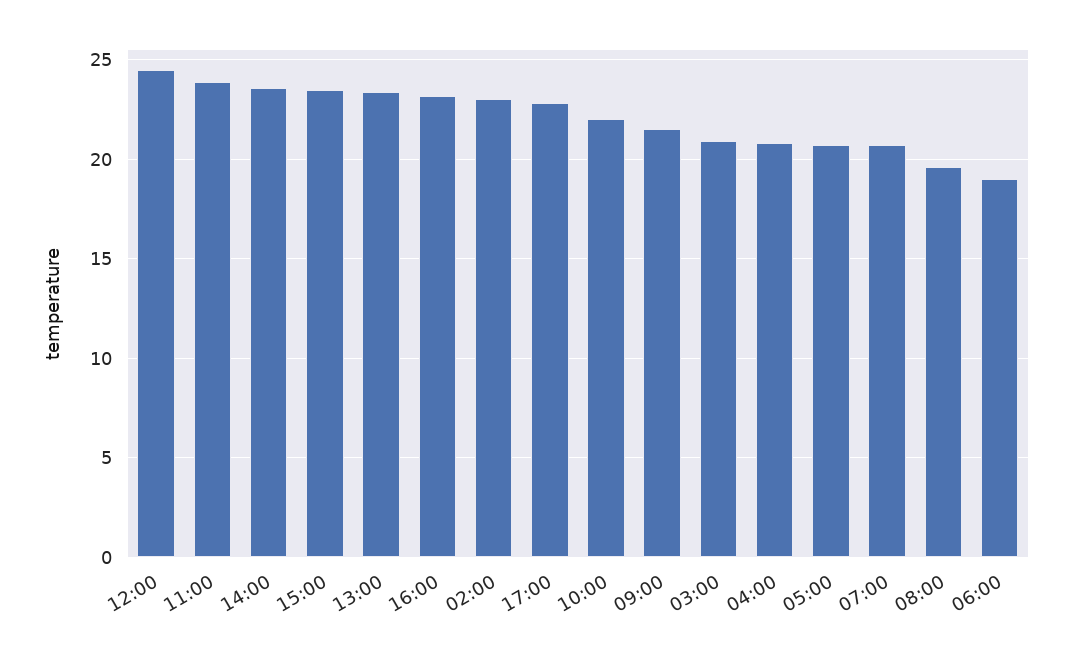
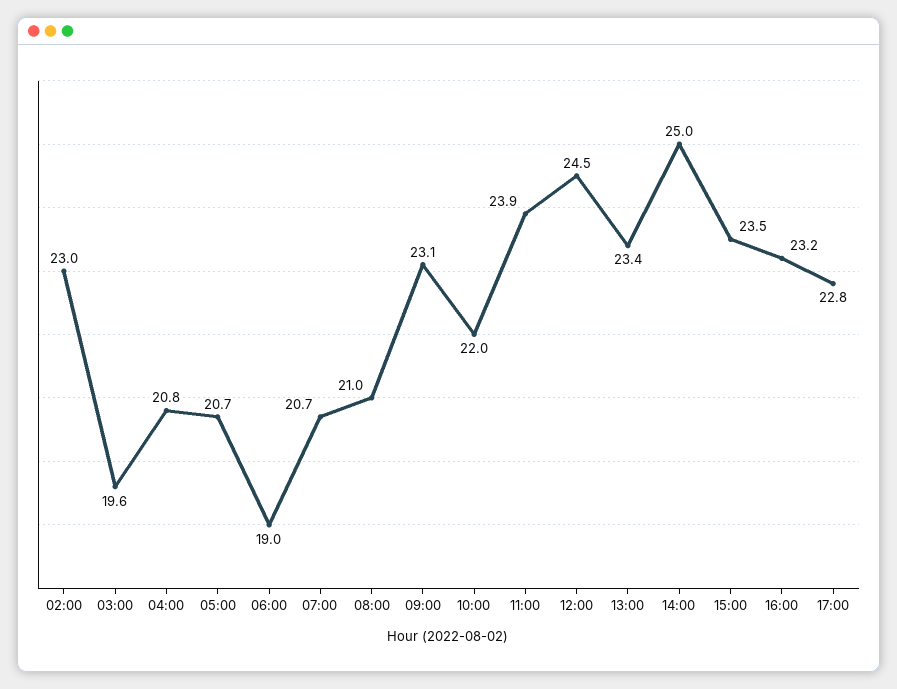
14:00: 23.5 -> 25
09:00: 21.5 -> 23.1
03:00: 21 -> 19.6
08:00: 19.5 -> 21

